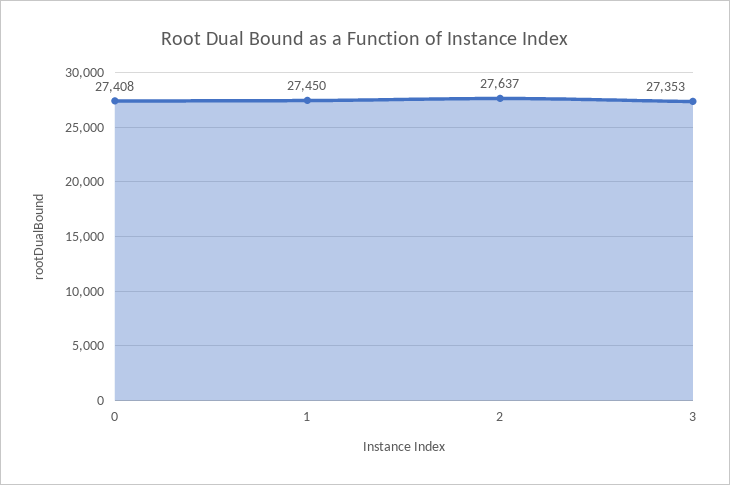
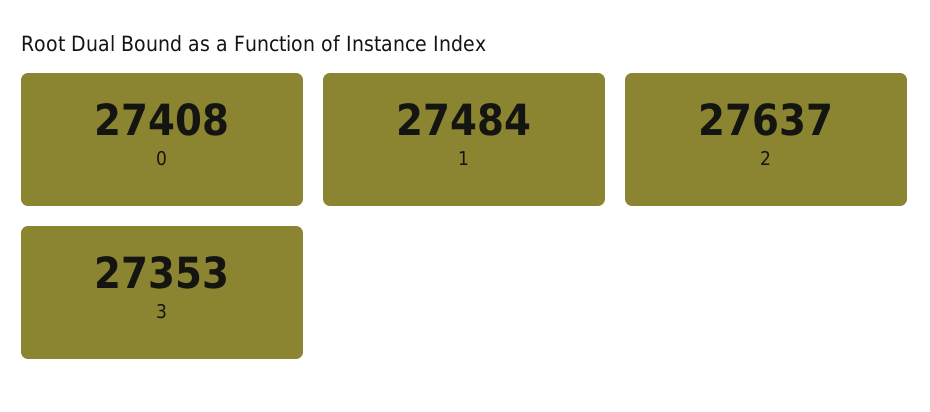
1: 27450 -> 27484

